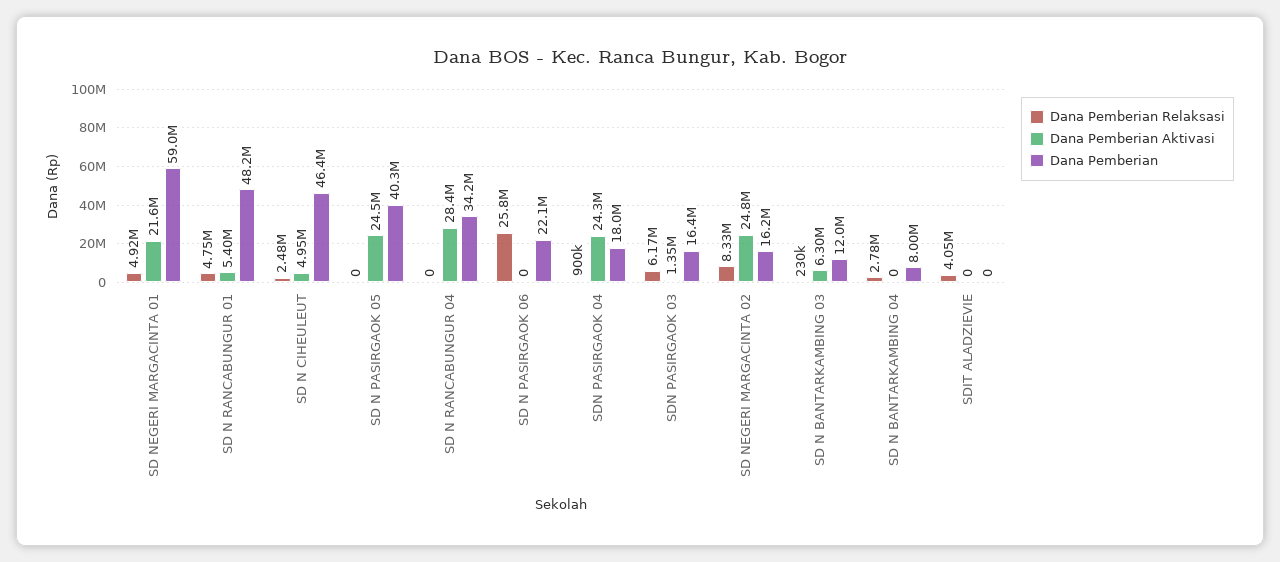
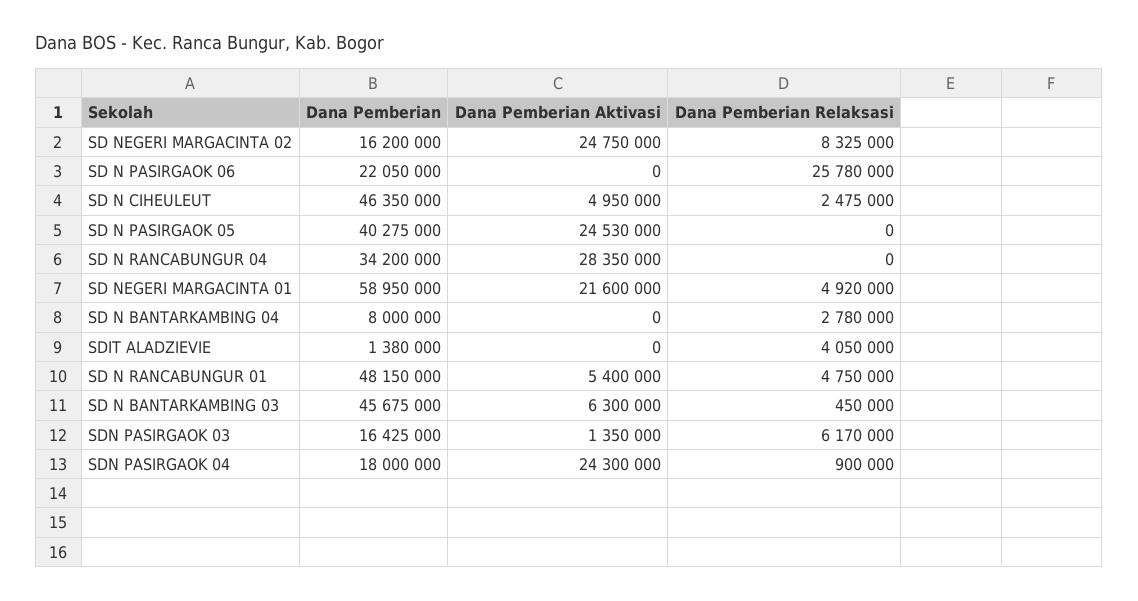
Dana Pemberian Relaksasi, SD N BANTARKAMBING 03: 230000 -> 450000
Dana Pemberian, SD N BANTARKAMBING 03: 12000000 -> 45675000
Dana Pemberian, SDIT ALADZIEVIE: 0 -> 1380000

